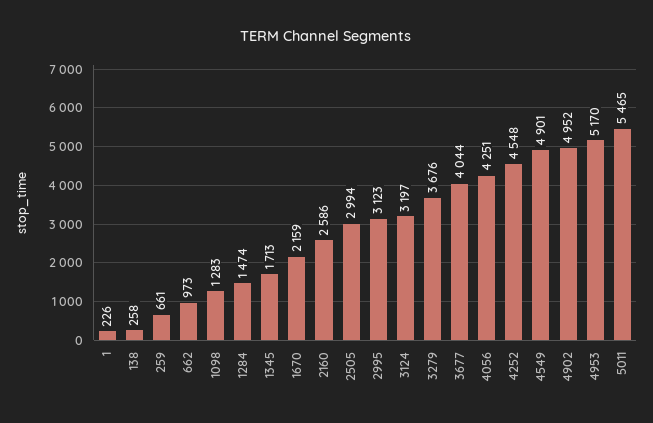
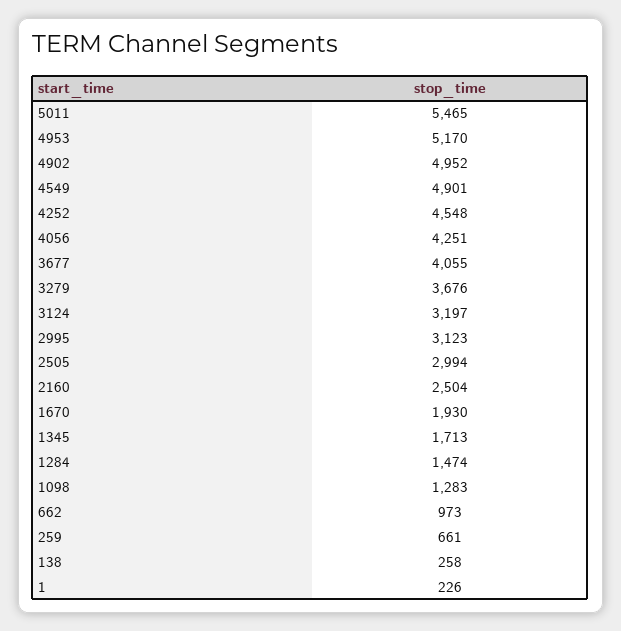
1670: 2159 -> 1930
2160: 2586 -> 2504
3677: 4044 -> 4055

